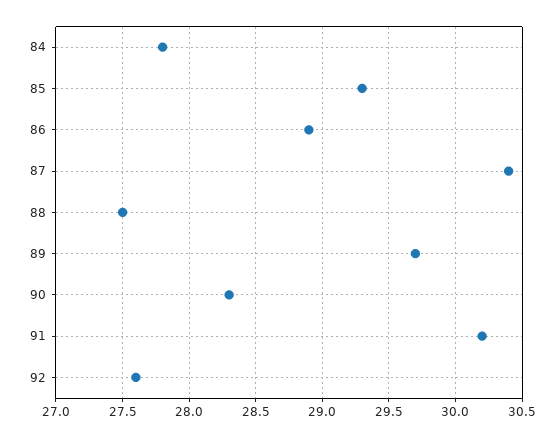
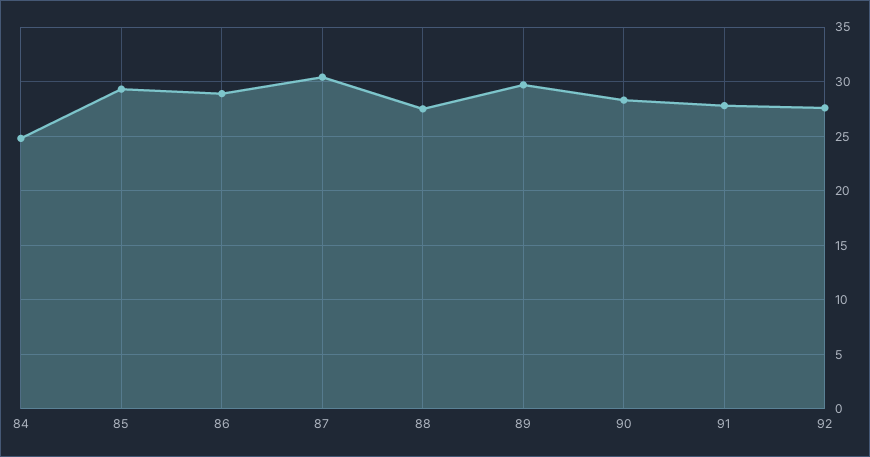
84: 27.8 -> 25
91: 30.2 -> 28

